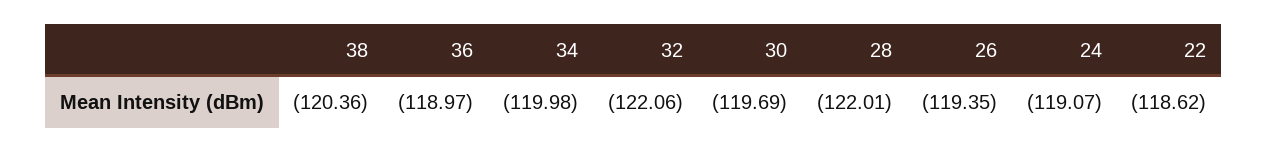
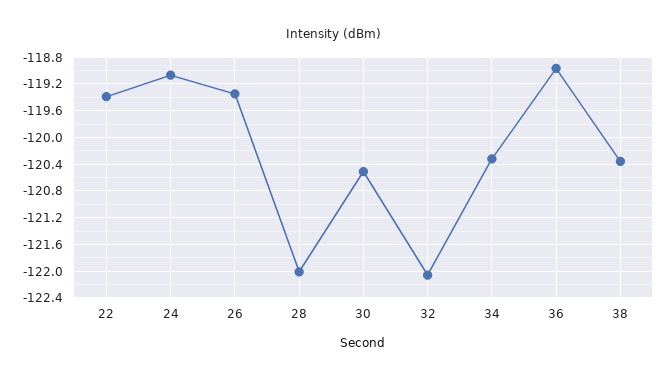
34: -119.98 -> -120.3
30: -119.69 -> -120.5
22: -118.62 -> -119.4

